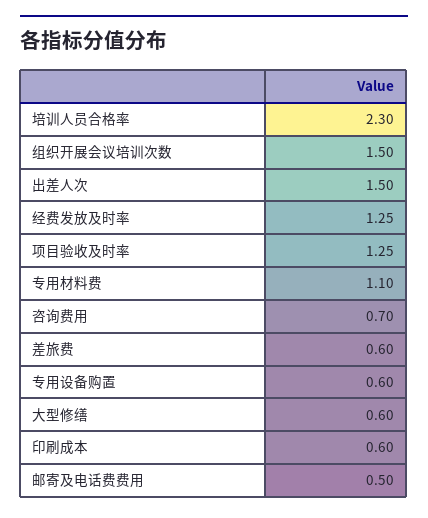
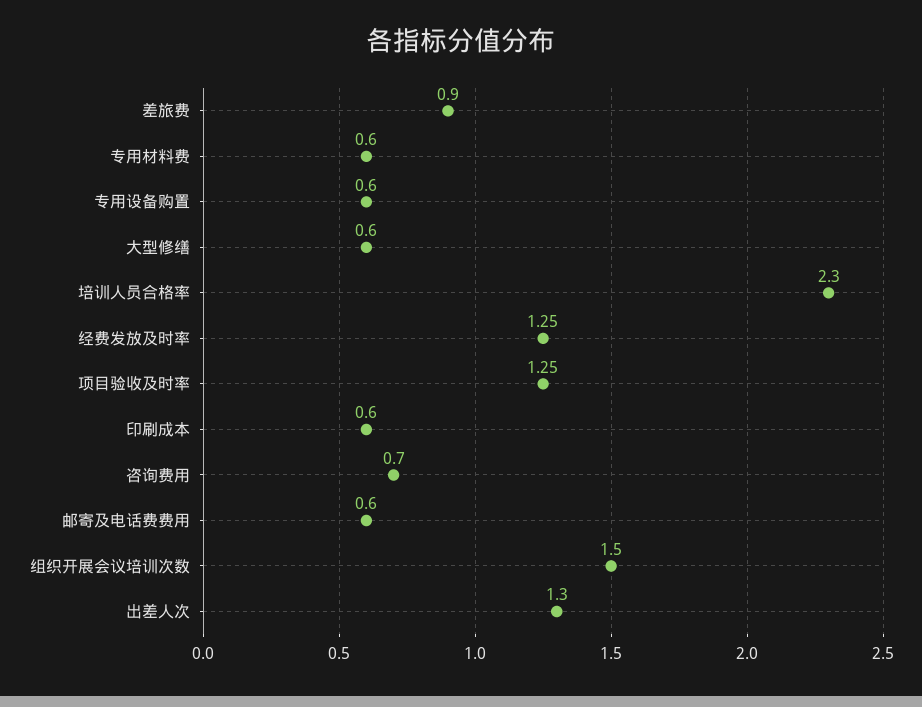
出差人次: 1.5 -> 1.3
专用材料费: 1.1 -> 0.6
差旅费: 0.6 -> 0.9
邮寄及电话费费用: 0.5 -> 0.6

